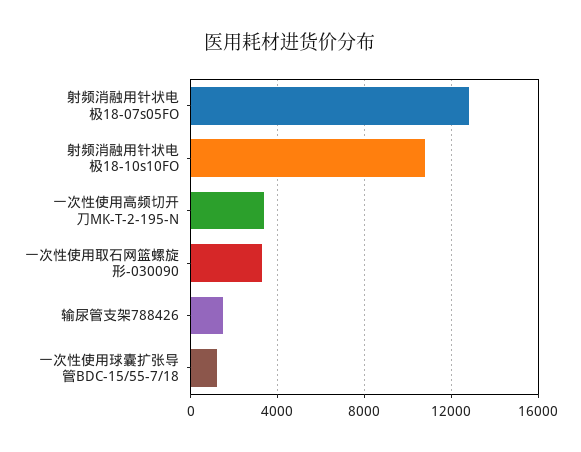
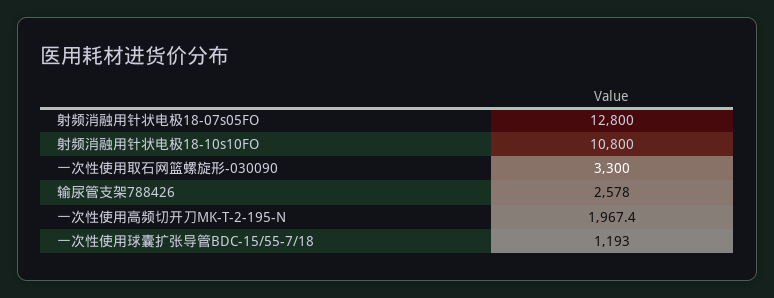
一次性使用高频切开刀MK-T-2-195-N: 3500 -> 1967.4
输尿管支架788426: 1500 -> 2578

